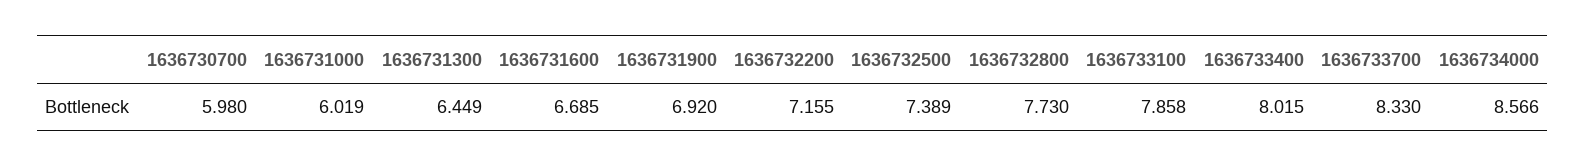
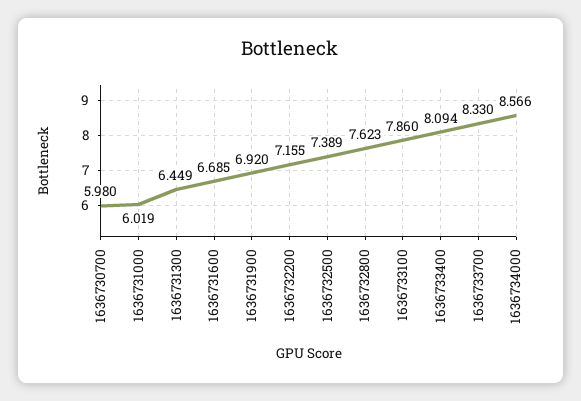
1636732800: 7.73 -> 7.623
1636733100: 7.858 -> 7.86
1636733400: 8.015 -> 8.094

